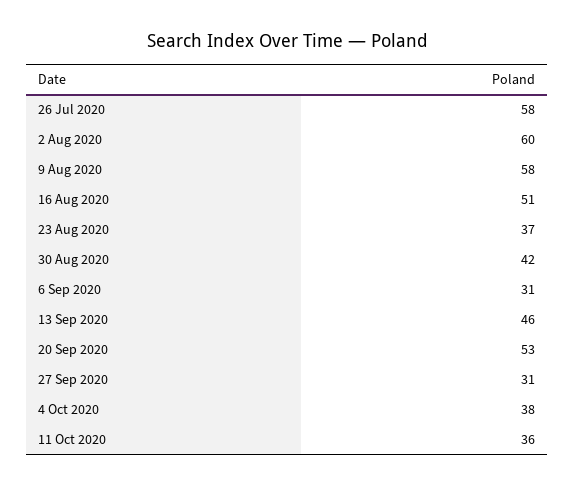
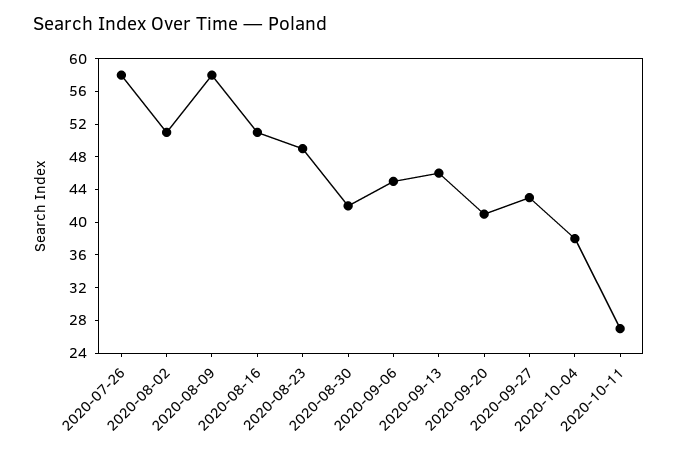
2 Aug 2020: 60 -> 51
23 Aug 2020: 37 -> 49
6 Sep 2020: 31 -> 45
20 Sep 2020: 53 -> 41
27 Sep 2020: 31 -> 43
11 Oct 2020: 36 -> 27

